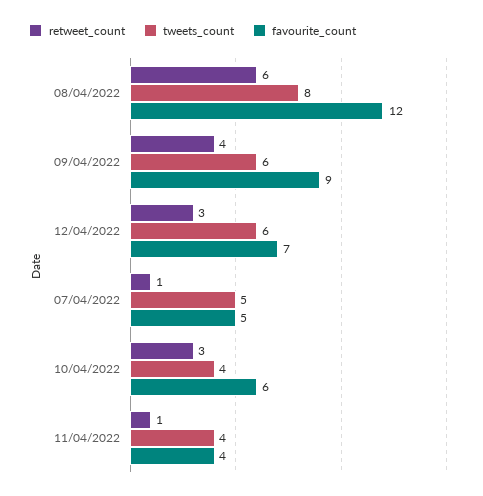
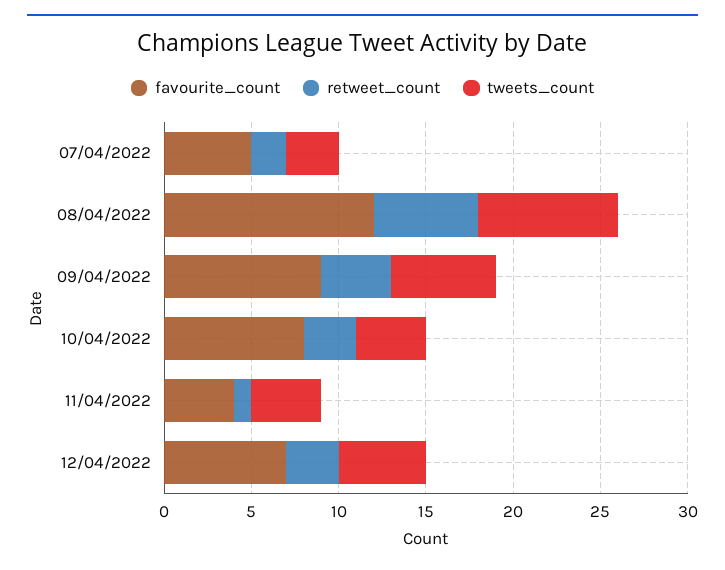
tweets_count, 12/04/2022: 6 -> 5
retweet_count, 07/04/2022: 1 -> 2
tweets_count, 07/04/2022: 5 -> 3
favourite_count, 10/04/2022: 6 -> 8

